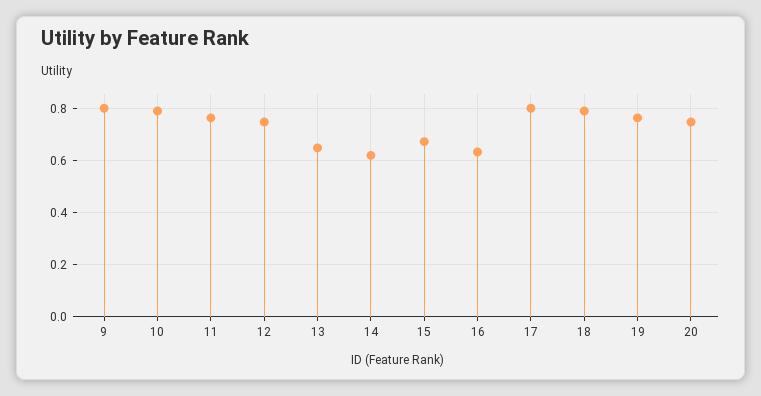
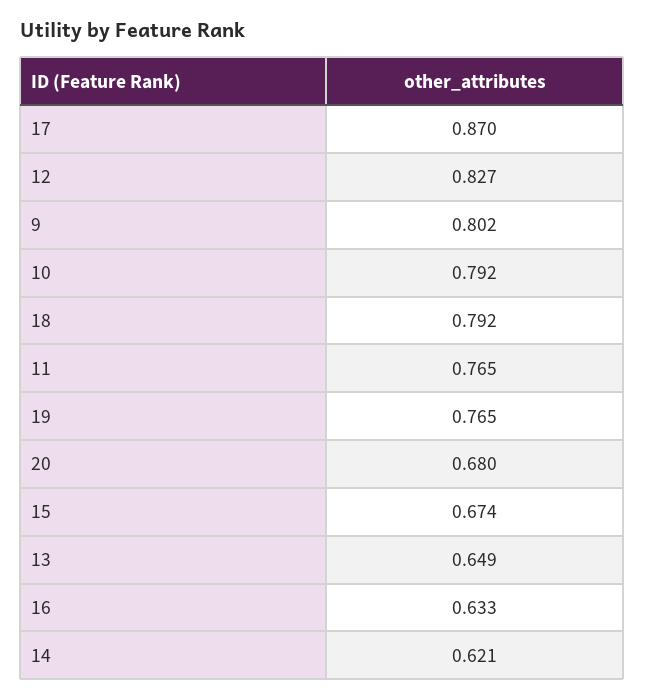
12: 0.75 -> 0.827
17: 0.8 -> 0.87
20: 0.75 -> 0.68

